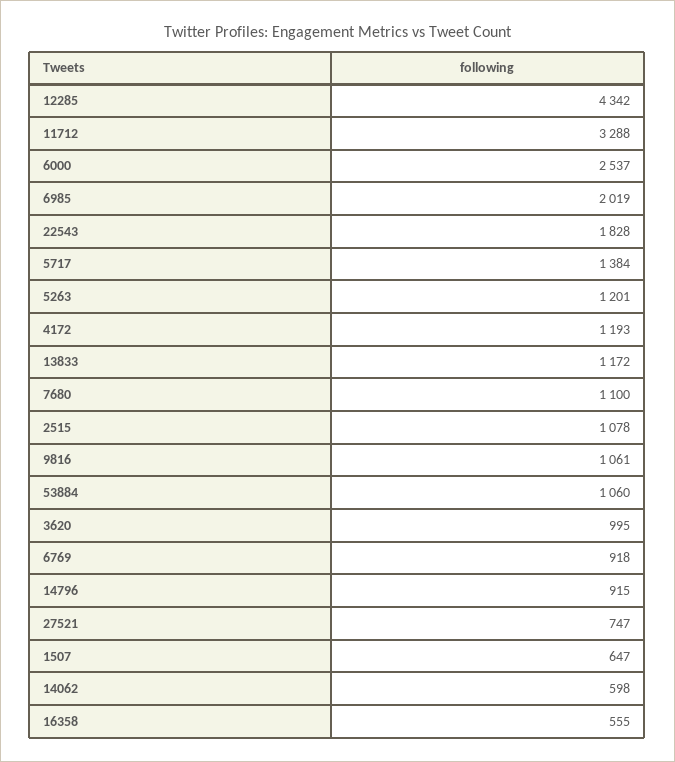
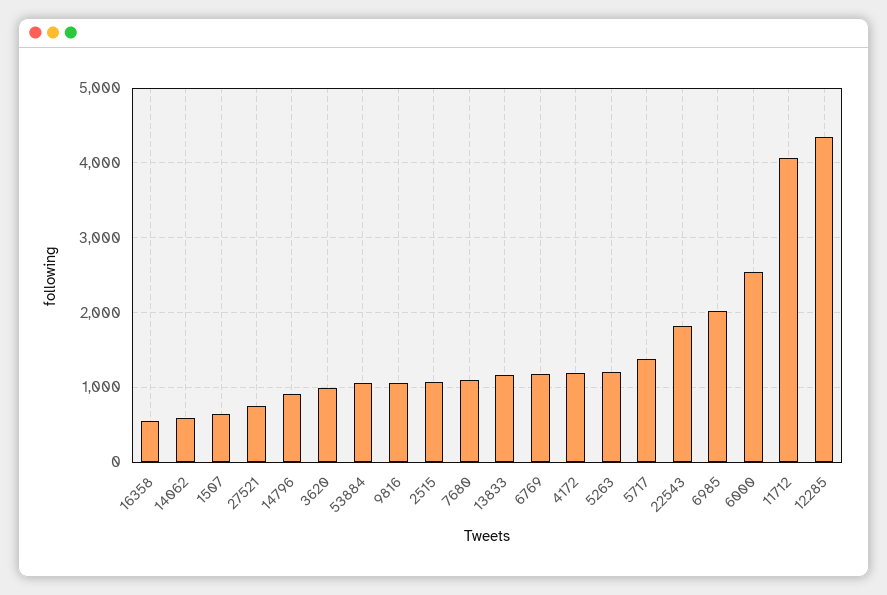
11712: 3288 -> 4100
6769: 918 -> 1200

